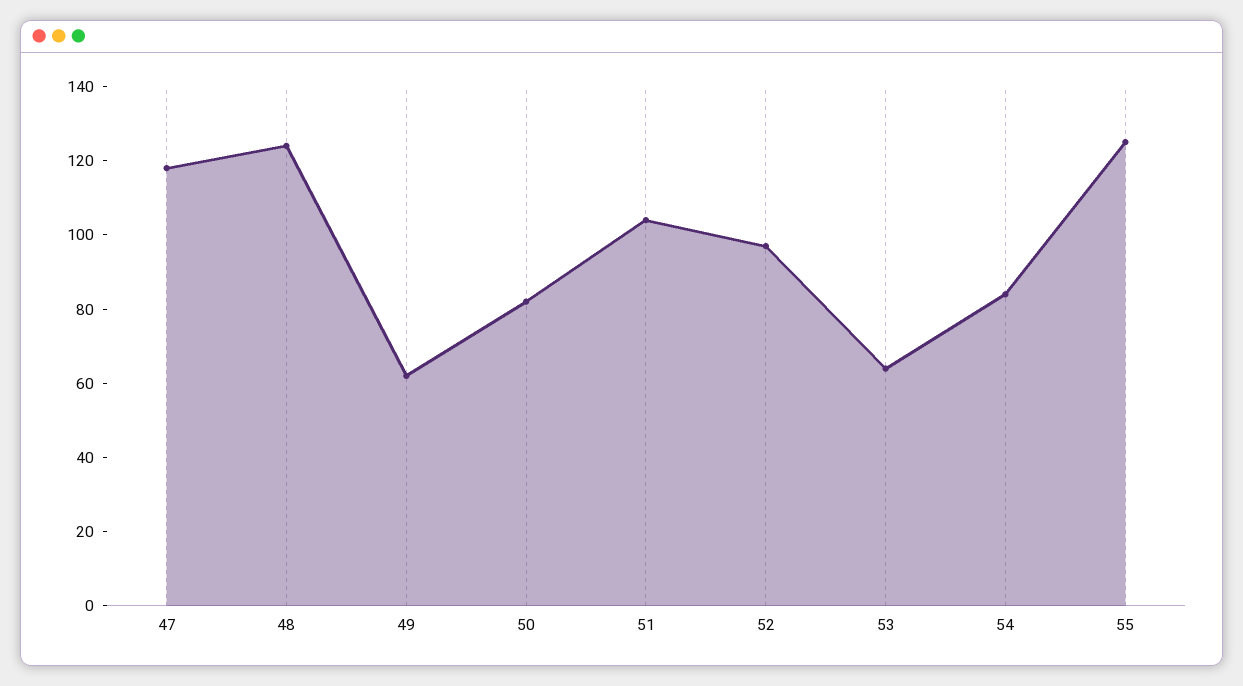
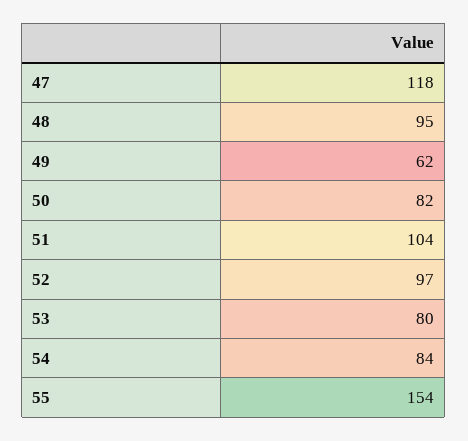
48: 125 -> 95
53: 65 -> 80
55: 125 -> 154

